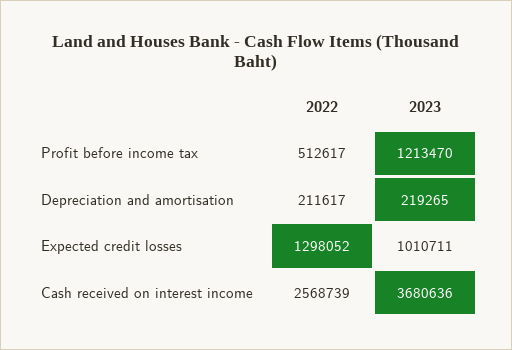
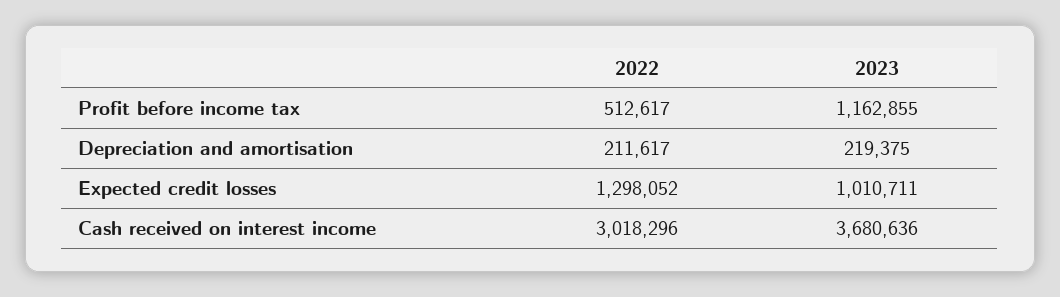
2023, Profit before income tax: 1213470 -> 1162855
2023, Depreciation and amortisation: 219265 -> 219375
2022, Cash received on interest income: 2568739 -> 3018296

